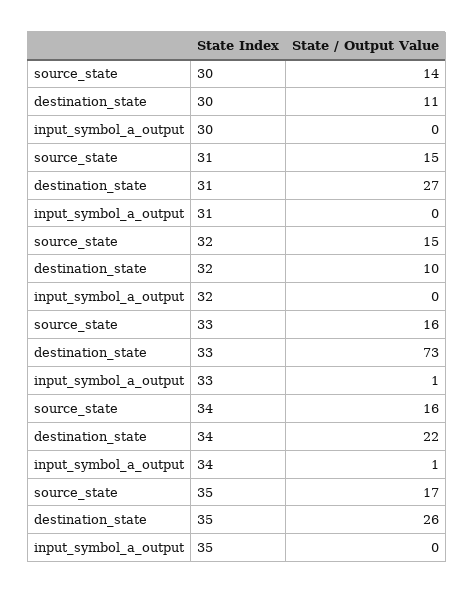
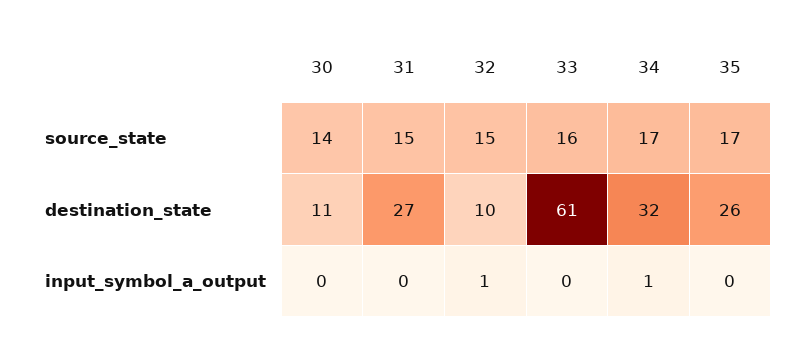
input_symbol_a_output, 32: 0 -> 1
destination_state, 33: 73 -> 61
input_symbol_a_output, 33: 1 -> 0
source_state, 34: 16 -> 17
destination_state, 34: 22 -> 32

